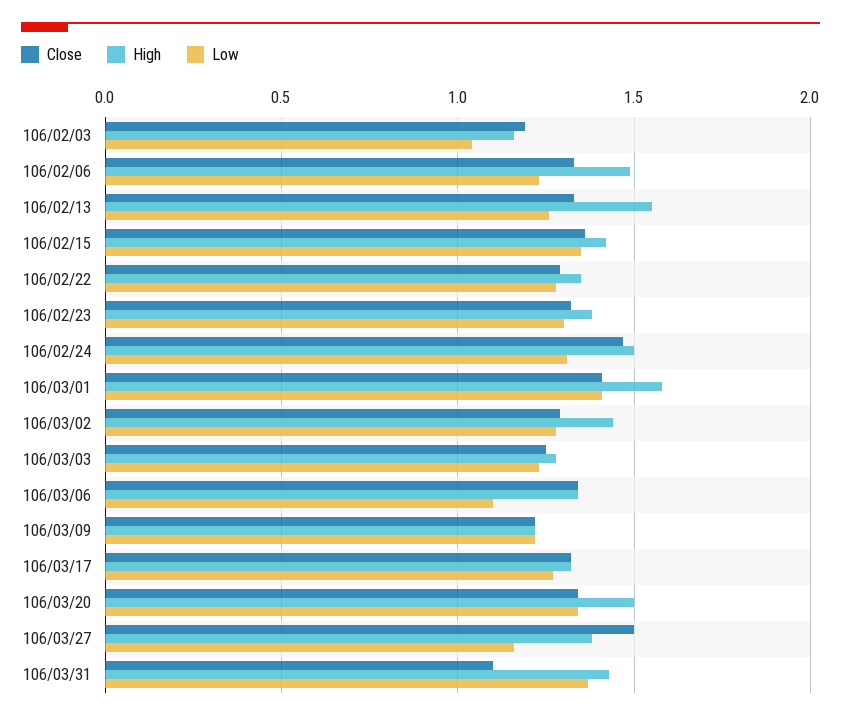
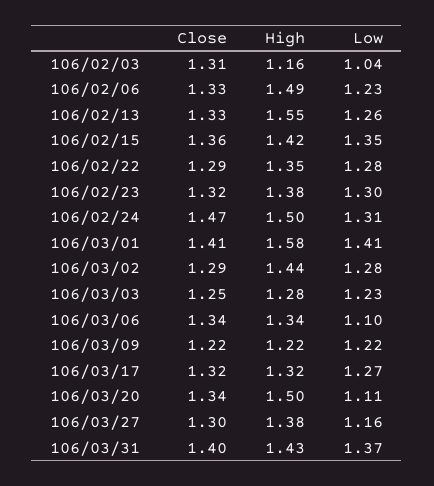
Close, 106/02/03: 1.2 -> 1.31
Low, 106/03/20: 1.35 -> 1.11
Close, 106/03/27: 1.5 -> 1.3
Close, 106/03/31: 1.1 -> 1.4

